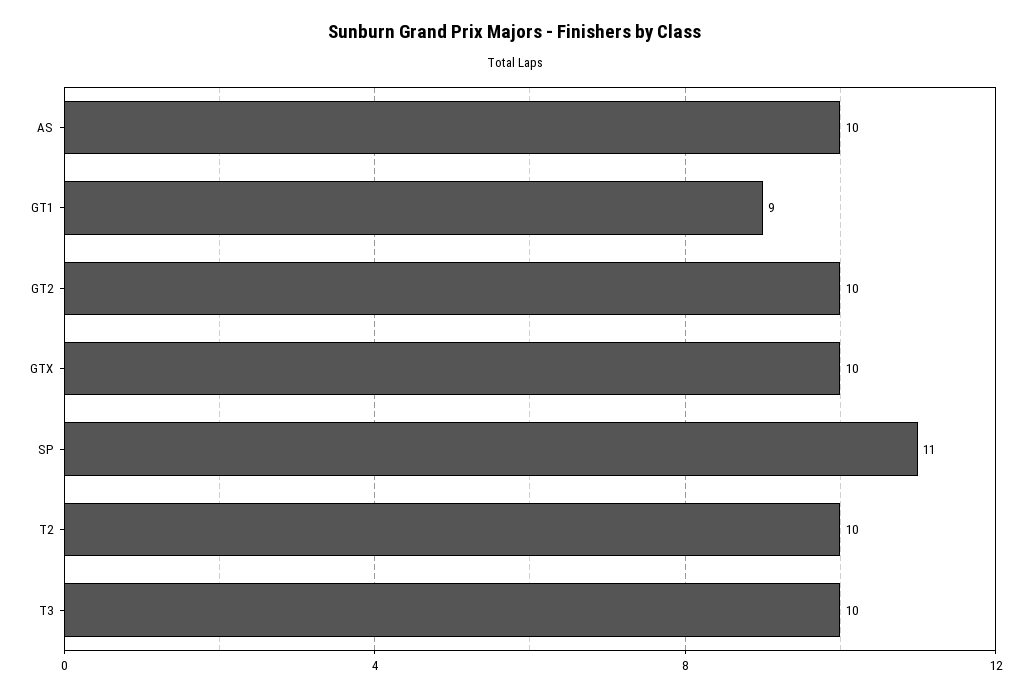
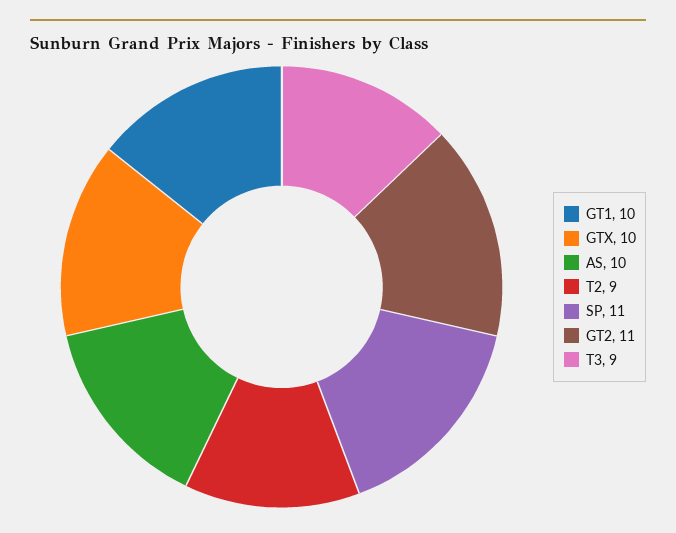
GT1: 9 -> 10
GT2: 10 -> 11
T2: 10 -> 9
T3: 10 -> 9

